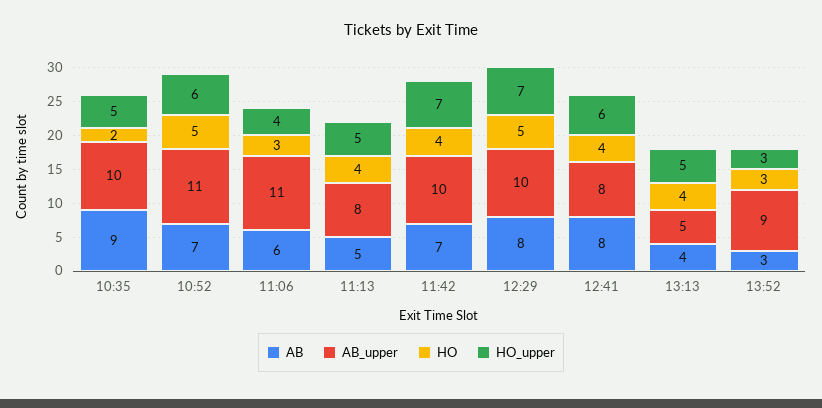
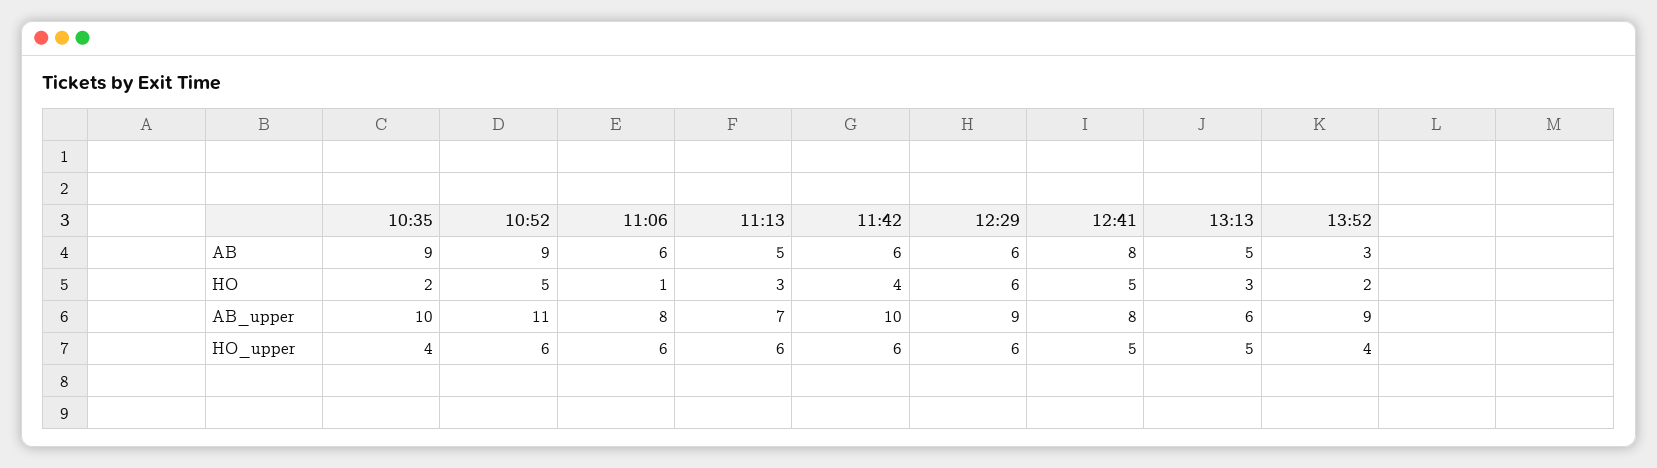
HO_upper, 10:35: 5 -> 4
AB, 10:52: 7 -> 9
AB_upper, 11:06: 11 -> 8
HO, 11:06: 3 -> 1
HO_upper, 11:06: 4 -> 6
AB_upper, 11:13: 8 -> 7
HO, 11:13: 4 -> 3
HO_upper, 11:13: 5 -> 6
AB, 11:42: 7 -> 6
HO_upper, 11:42: 7 -> 6
AB, 12:29: 8 -> 6
AB_upper, 12:29: 10 -> 9
HO, 12:29: 5 -> 6
HO_upper, 12:29: 7 -> 6
HO, 12:41: 4 -> 5
HO_upper, 12:41: 6 -> 5
AB, 13:13: 4 -> 5
AB_upper, 13:13: 5 -> 6
HO, 13:13: 4 -> 3
HO, 13:52: 3 -> 2
HO_upper, 13:52: 3 -> 4

